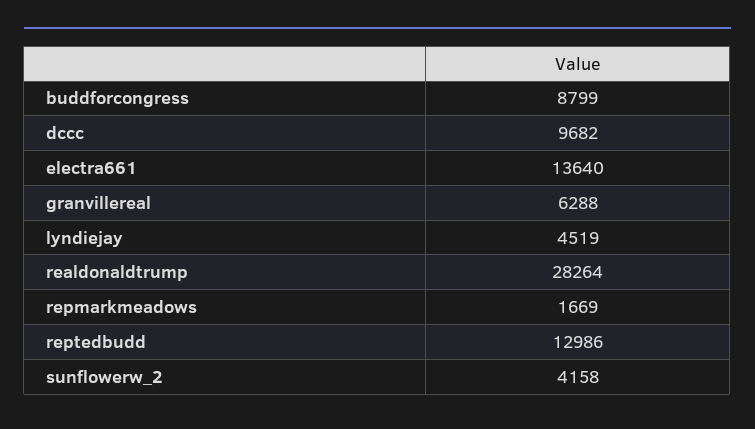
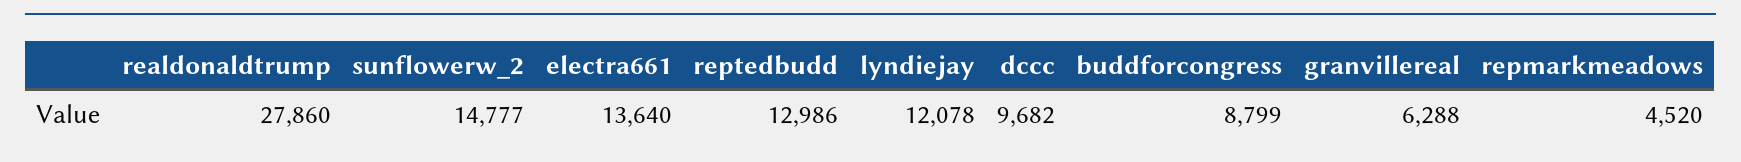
lyndiejay: 4519 -> 12078
realdonaldtrump: 28264 -> 27860
repmarkmeadows: 1669 -> 4520
sunflowerw_2: 4158 -> 14777

